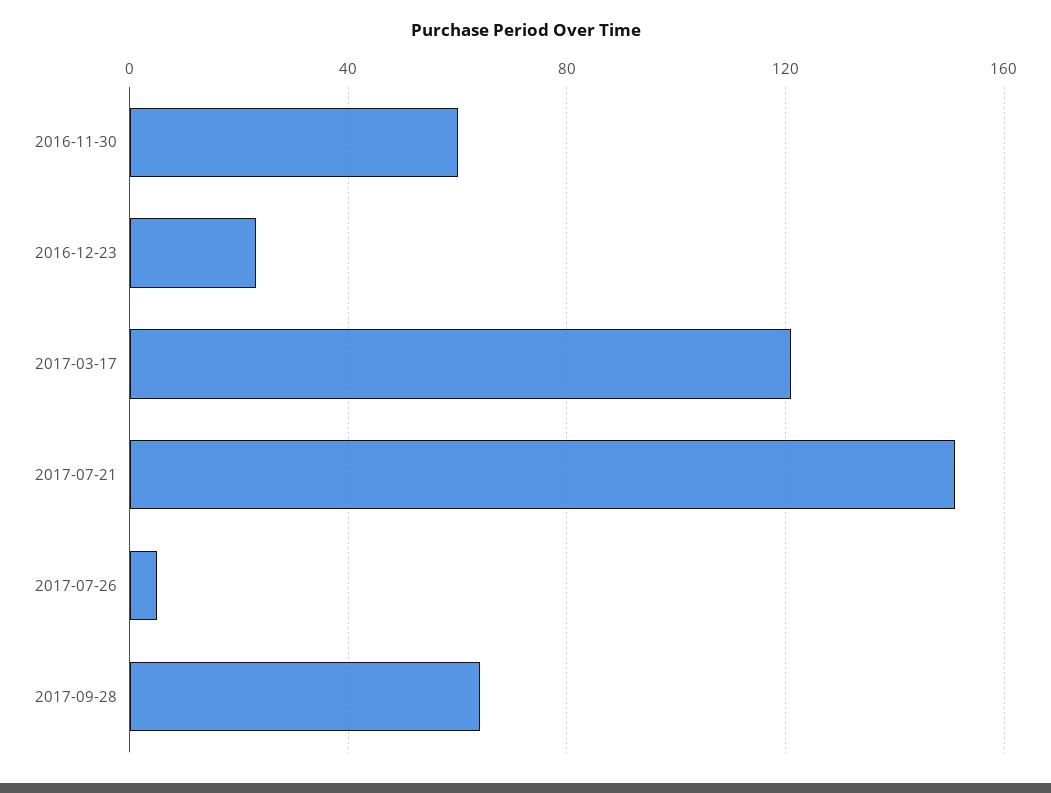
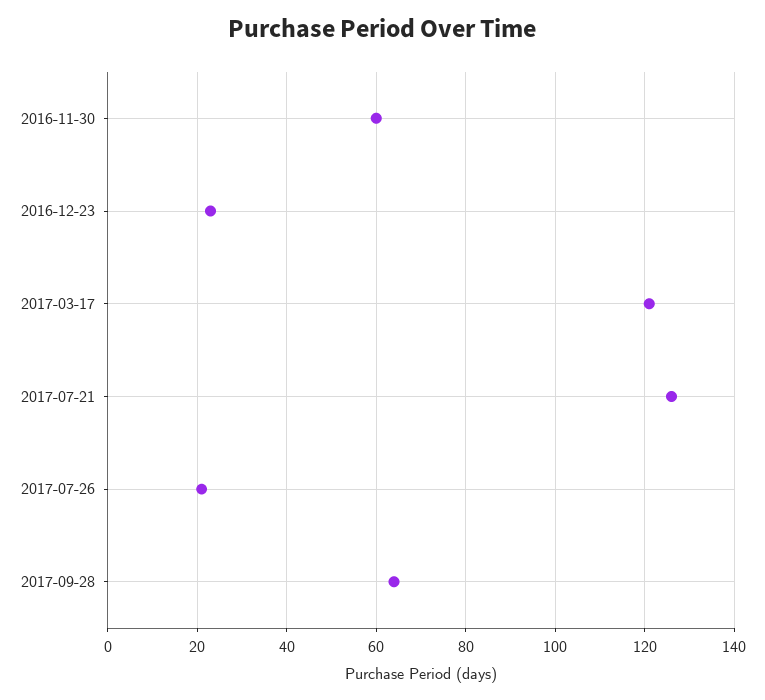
2017-07-21: 150 -> 125
2017-07-26: 5 -> 20

